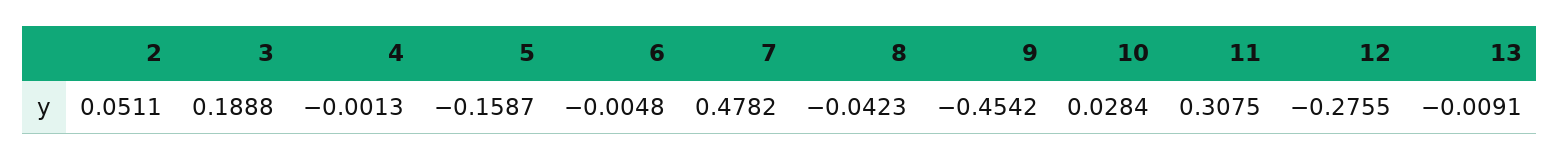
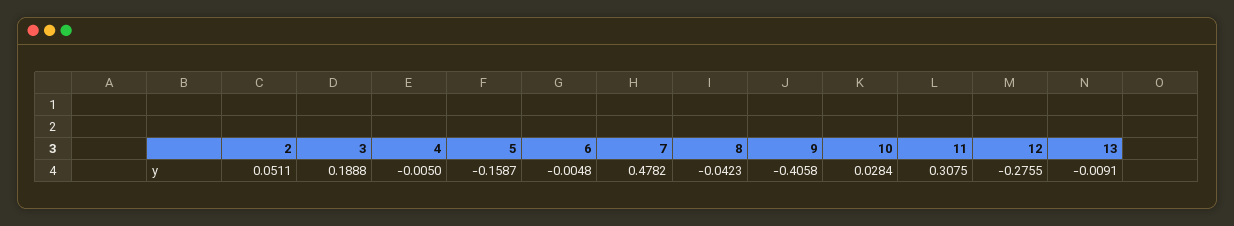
4: -0.0013 -> -0.005
9: -0.4542 -> -0.4058

